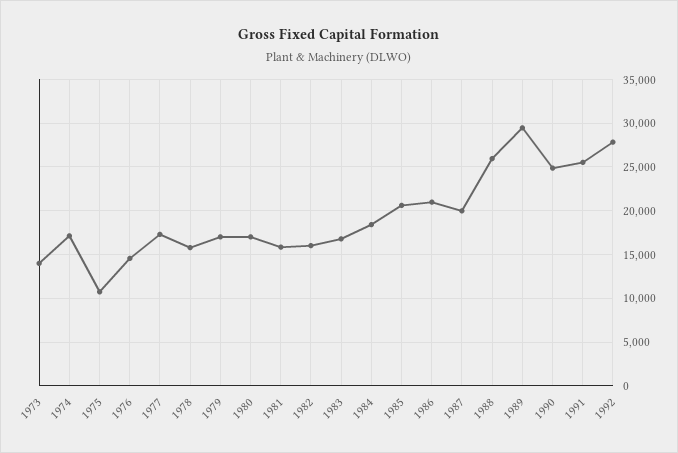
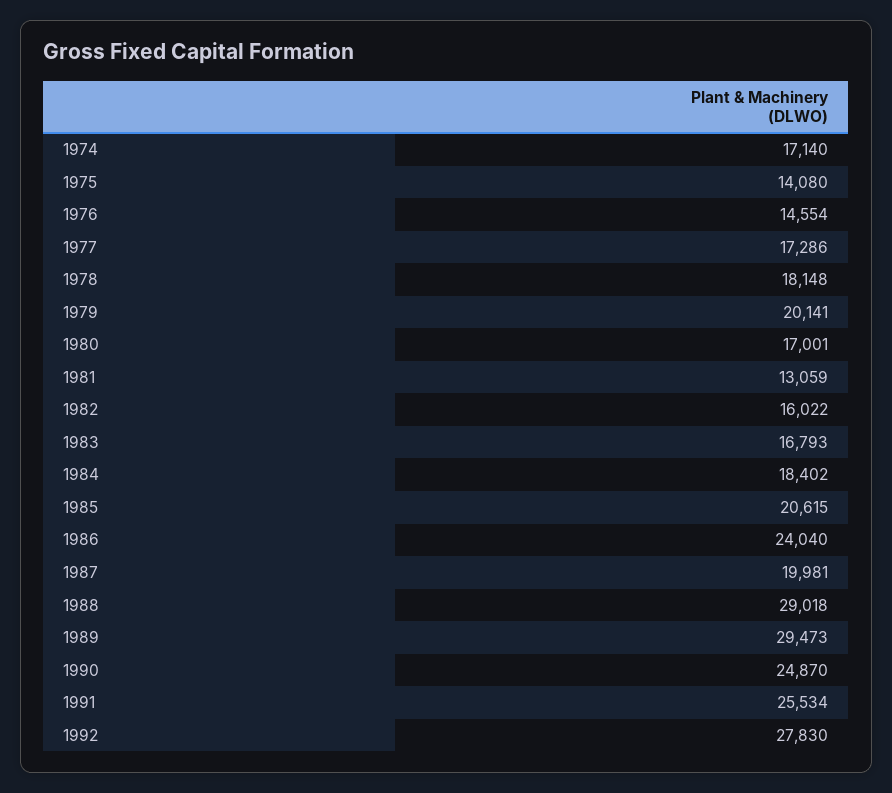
1973: 14000 -> none
1975: 11000 -> 14080
1978: 16000 -> 18148
1979: 17000 -> 20141
1981: 16000 -> 13059
1986: 21000 -> 24040
1988: 26000 -> 29018

